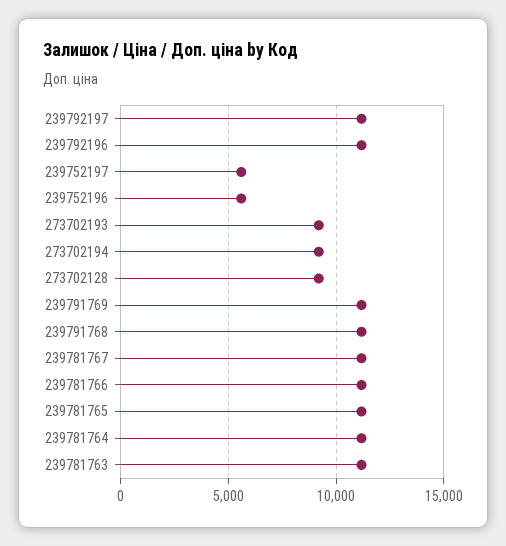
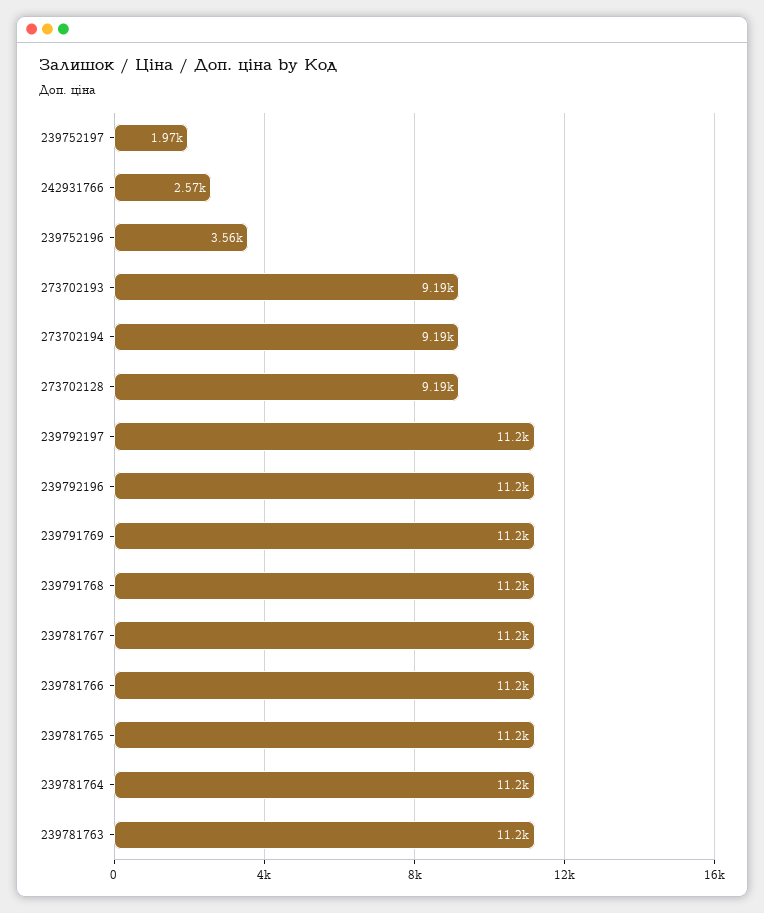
239752197: 5500 -> 1970
239752196: 5500 -> 3560
242931766: none -> 2570

